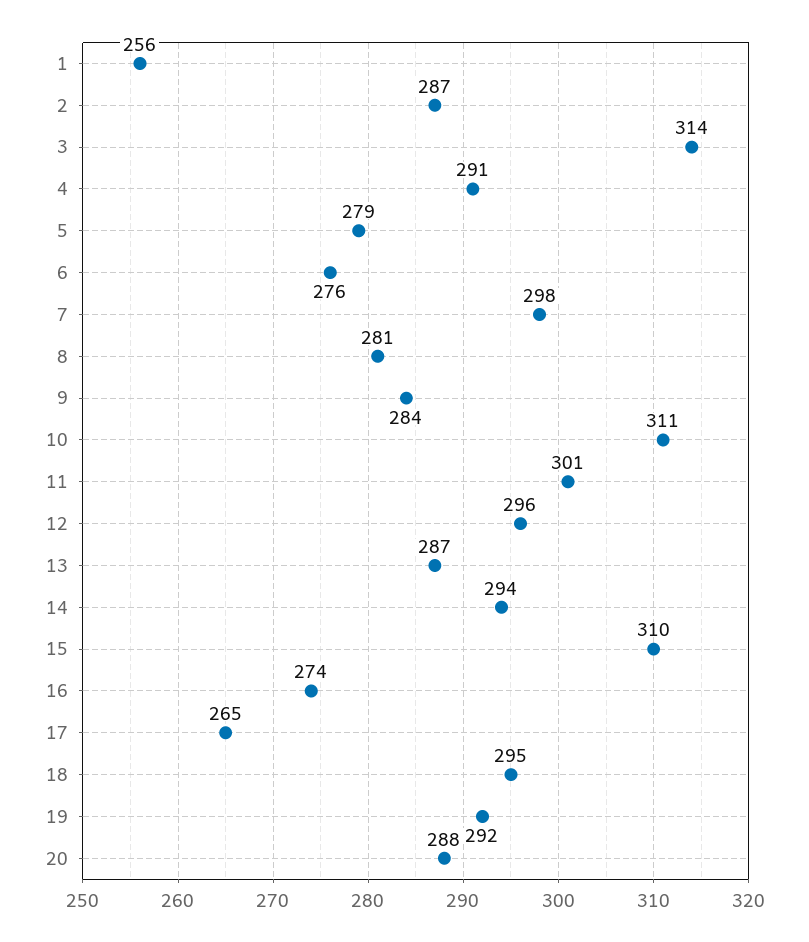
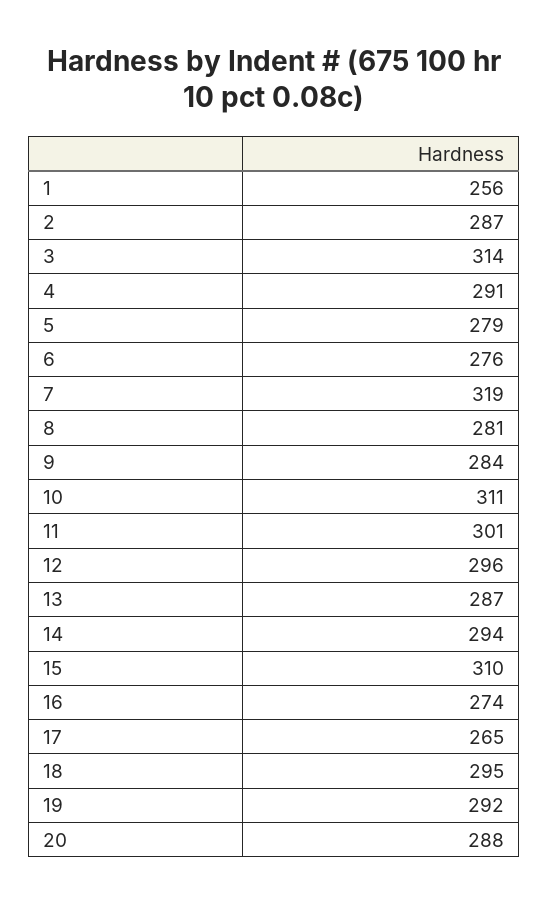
7: 298 -> 319

